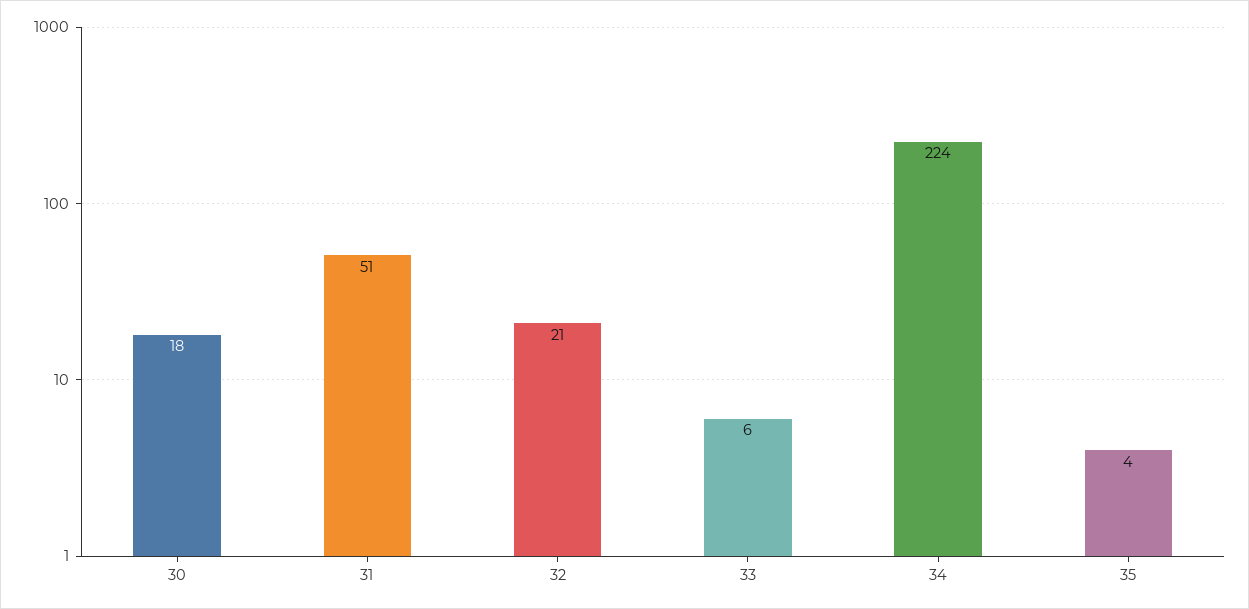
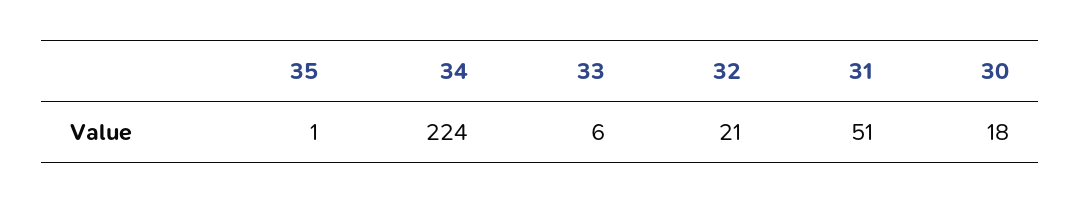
35: 4 -> 1

